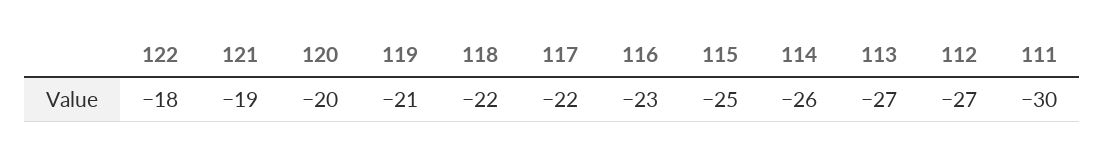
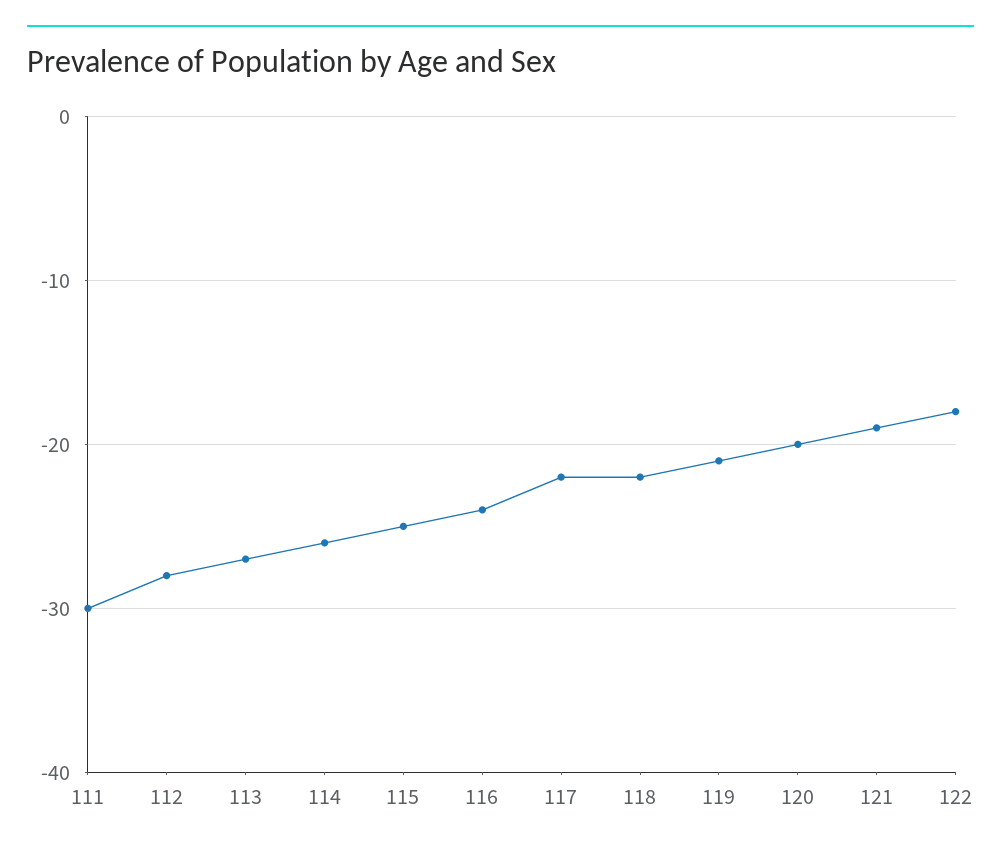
116: -23 -> -24
112: -27 -> -28

